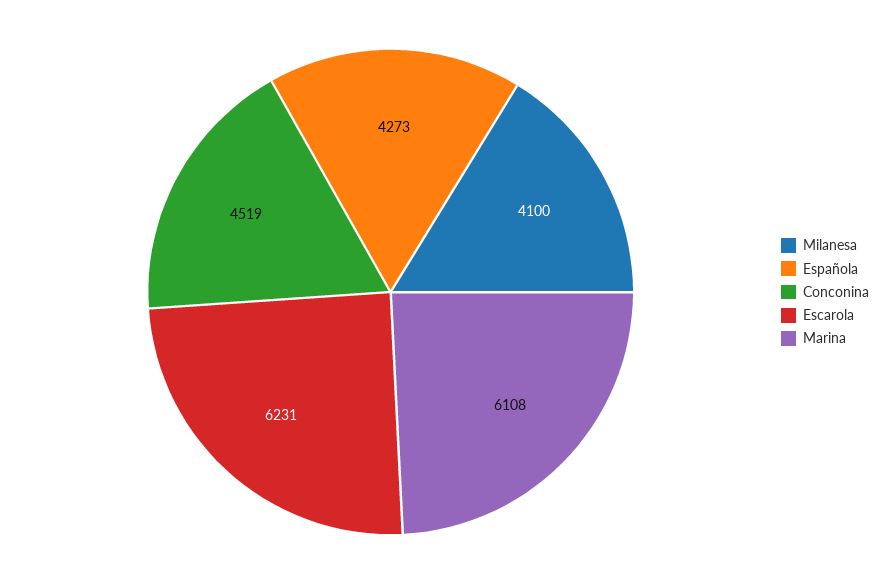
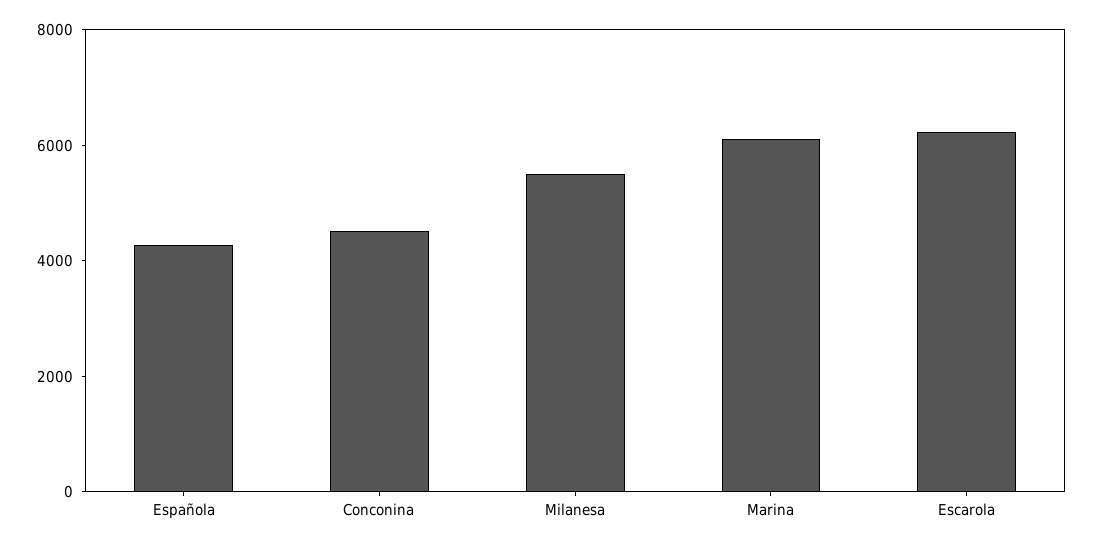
Milanesa: 4100 -> 5500

